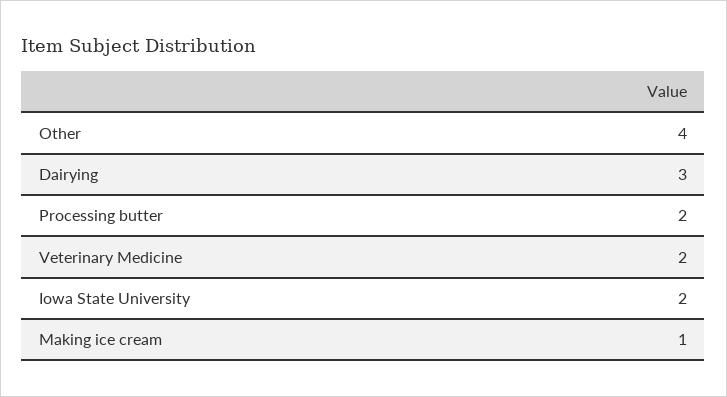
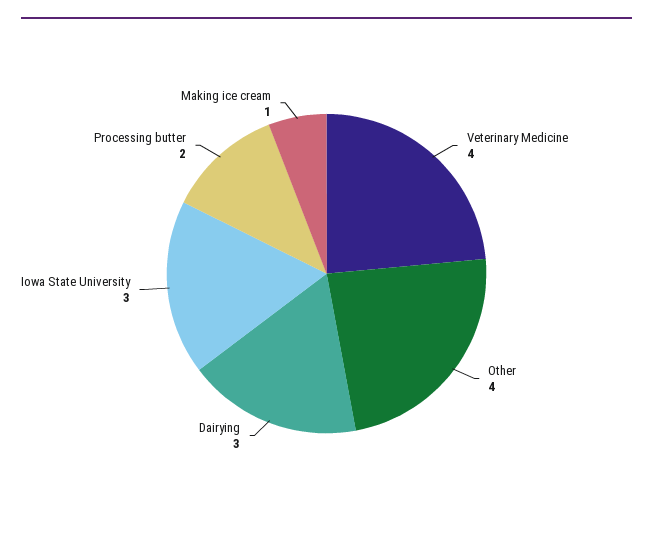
Veterinary Medicine: 2 -> 4
Iowa State University: 2 -> 3

